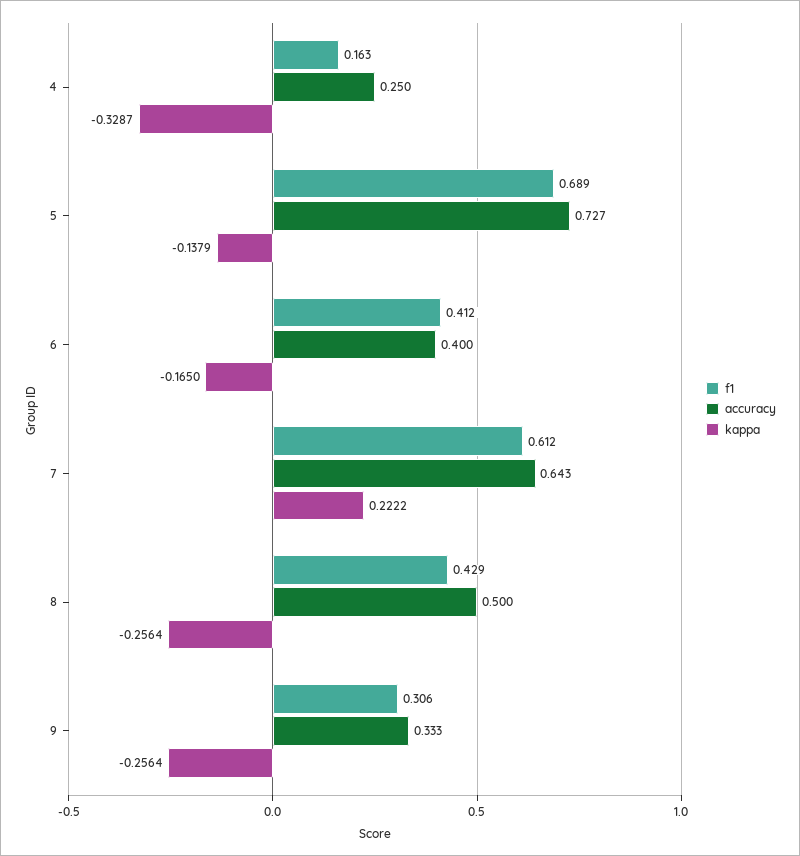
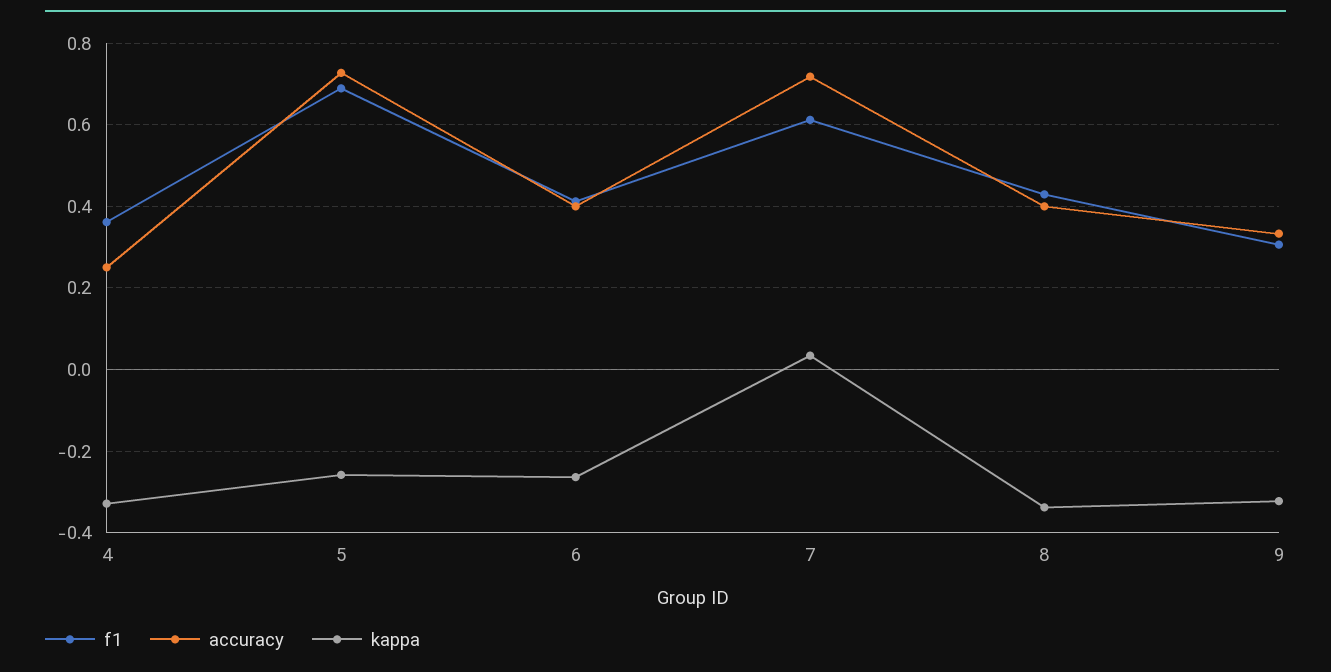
f1, 4: 0.163 -> 0.36
kappa, 5: -0.1379 -> -0.26
kappa, 6: -0.165 -> -0.26
accuracy, 7: 0.643 -> 0.72
kappa, 7: 0.2222 -> 0.04
accuracy, 8: 0.5 -> 0.4
kappa, 8: -0.2564 -> -0.34
kappa, 9: -0.2564 -> -0.32

